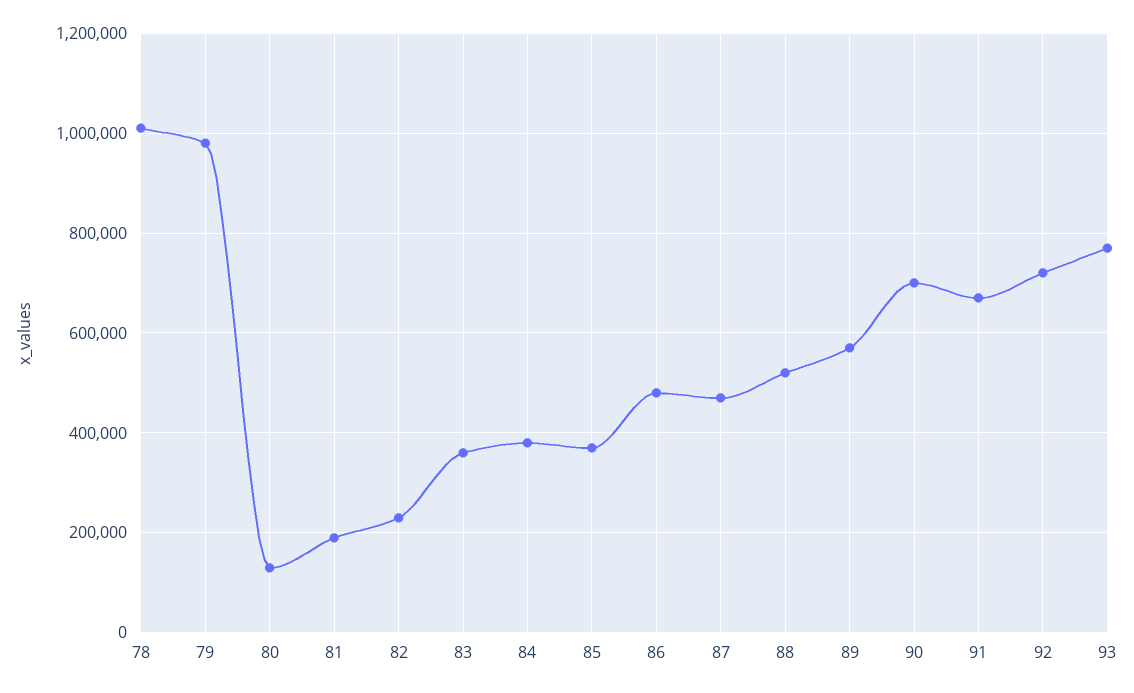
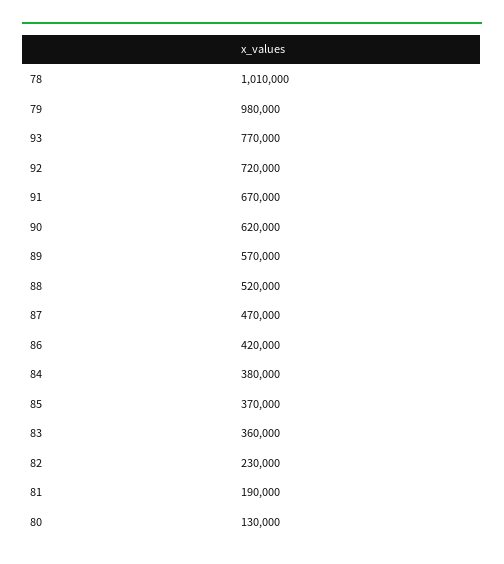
86: 480000 -> 420000
90: 700000 -> 620000

